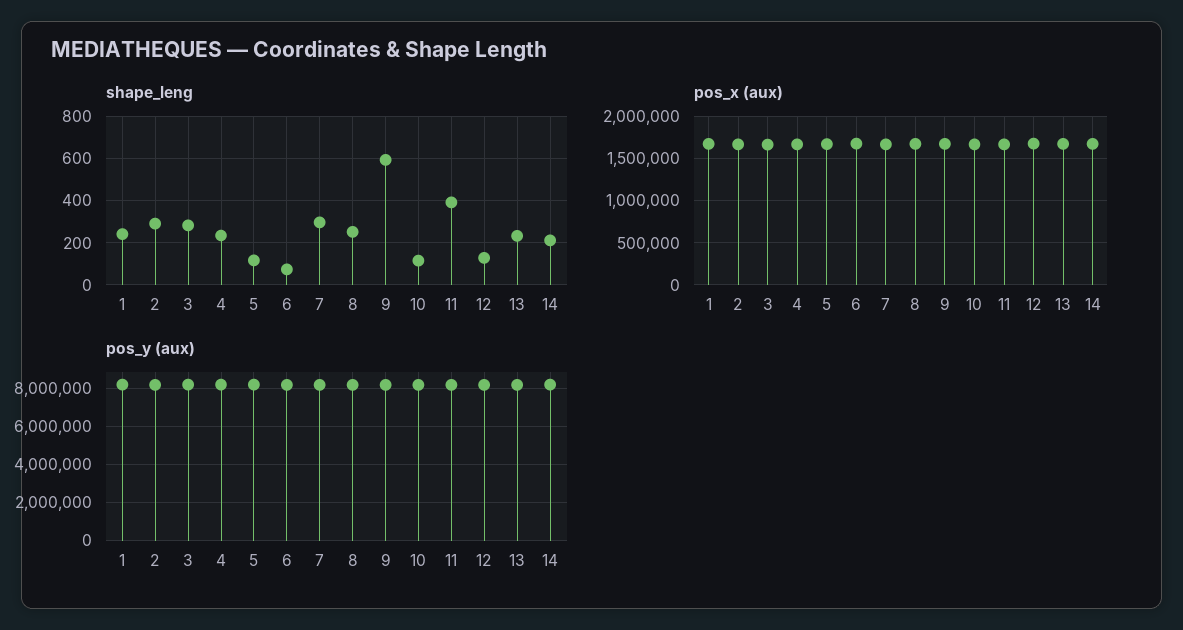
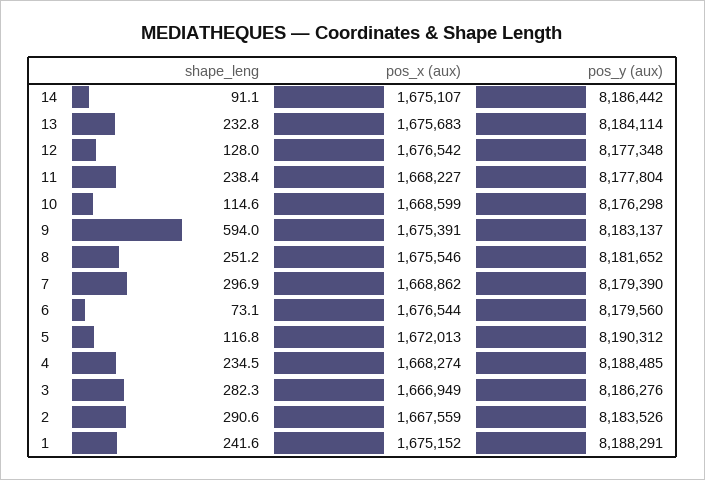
shape_leng, 11: 400 -> 238.4
shape_leng, 14: 200 -> 91.1

